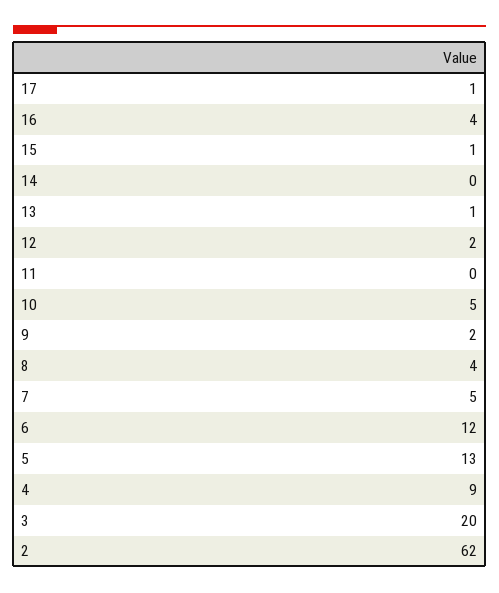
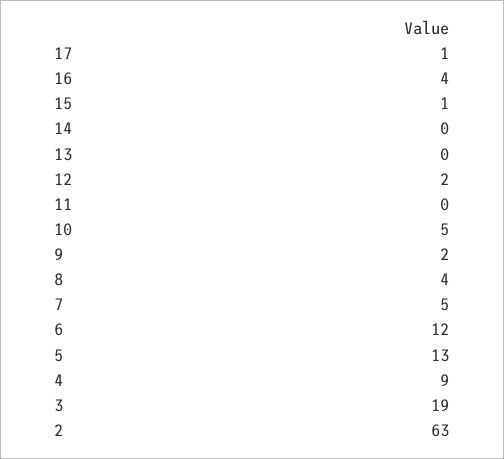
13: 1 -> 0
3: 20 -> 19
2: 62 -> 63

